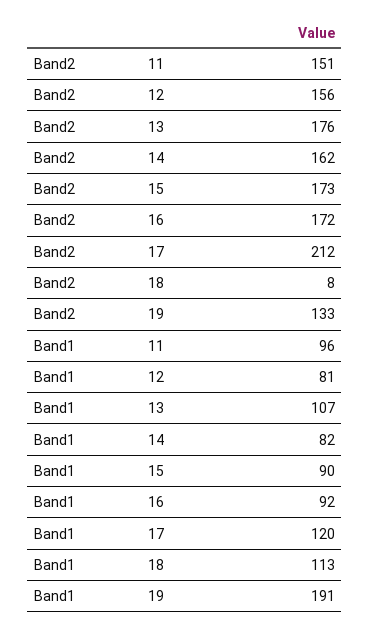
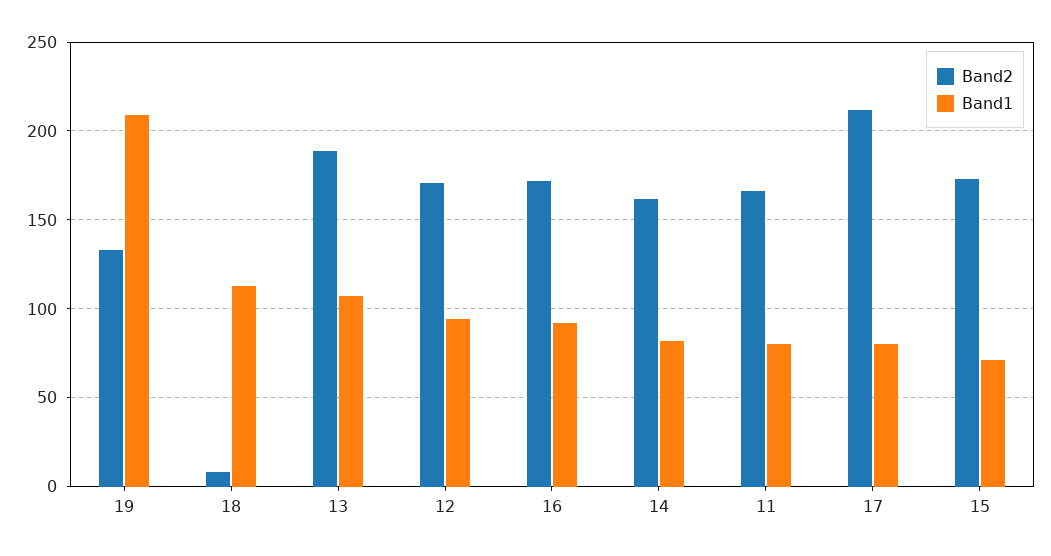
Band2, 11: 151 -> 165
Band2, 12: 156 -> 170
Band2, 13: 176 -> 190
Band1, 11: 96 -> 80
Band1, 12: 81 -> 95
Band1, 15: 90 -> 70
Band1, 17: 120 -> 80
Band1, 19: 191 -> 210

